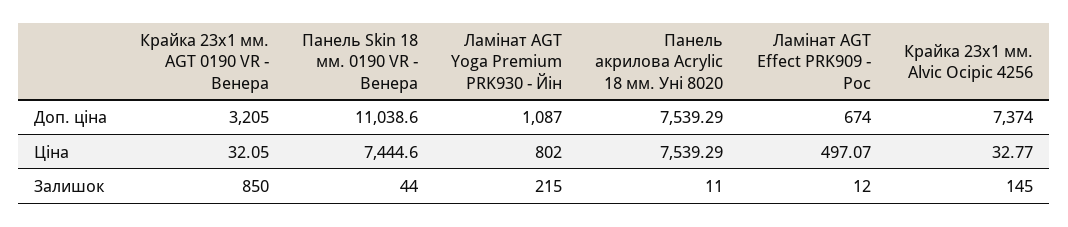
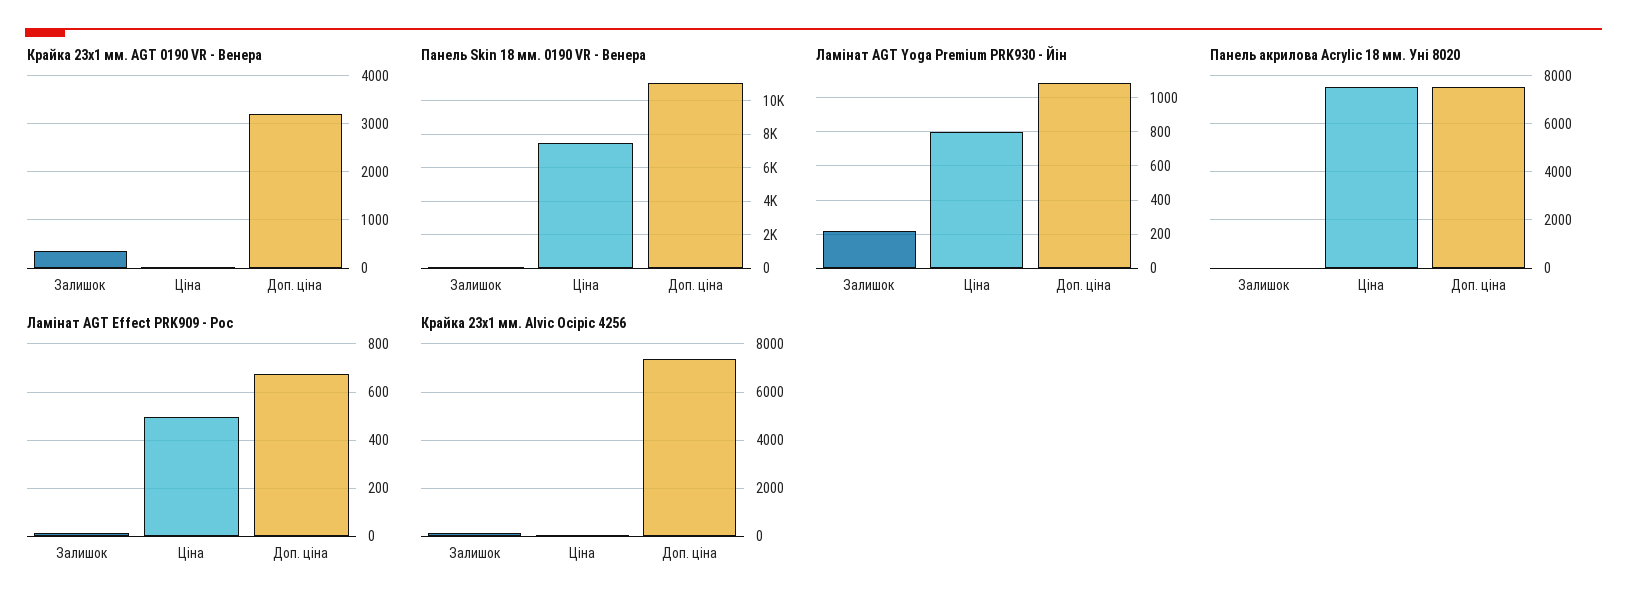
Крайка 23x1 мм. AGT 0190 VR - Венера, Залишок: 850 -> 400

